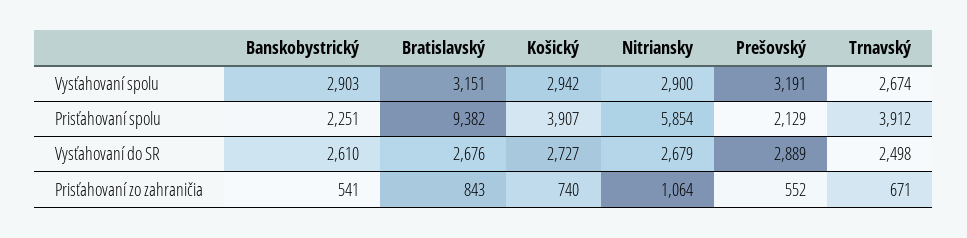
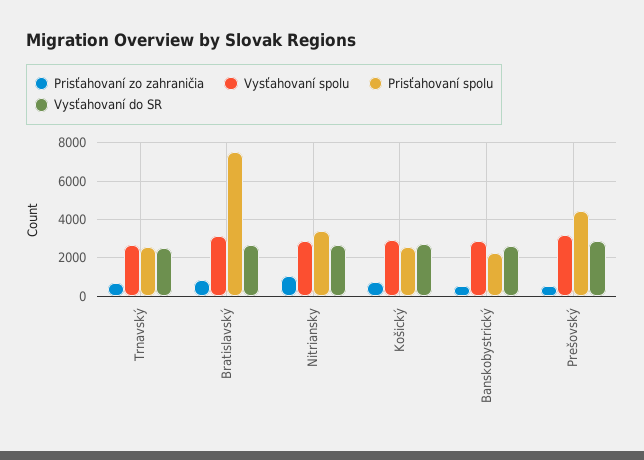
Prisťahovaní spolu, Bratislavský: 9382 -> 7500
Prisťahovaní spolu, Košický: 3907 -> 2500
Prisťahovaní spolu, Nitriansky: 5854 -> 3500
Prisťahovaní spolu, Prešovský: 2129 -> 4500
Prisťahovaní spolu, Trnavský: 3912 -> 2500

